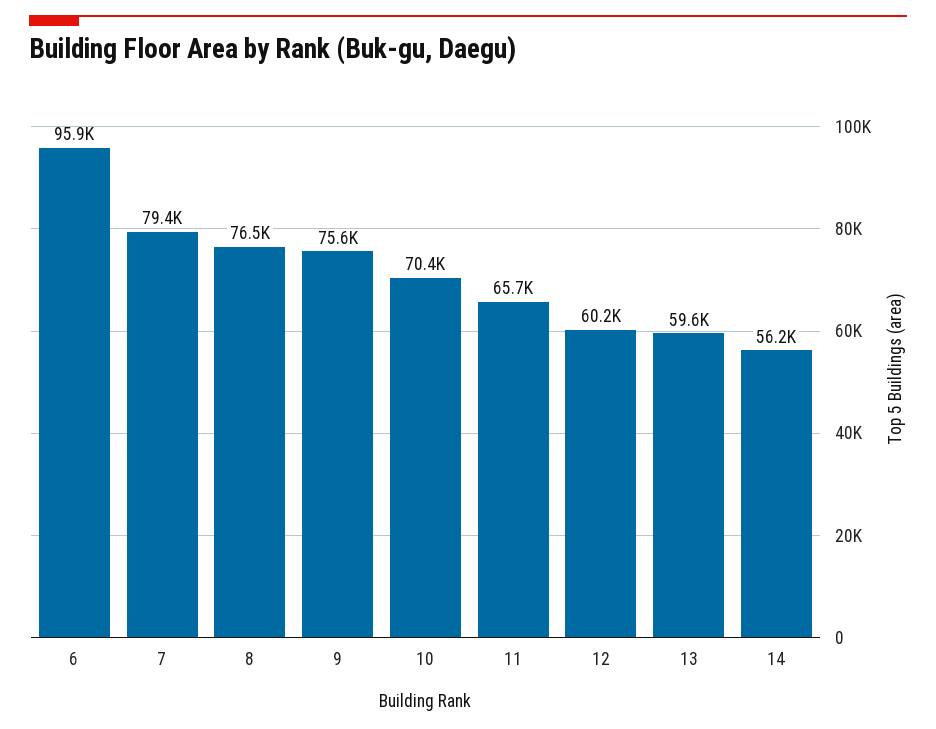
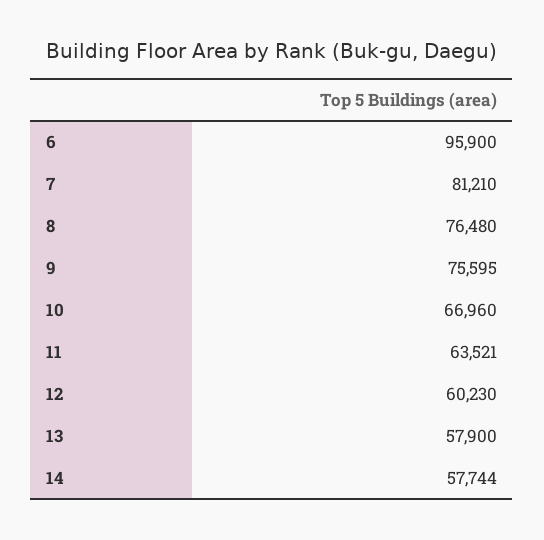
7: 79400 -> 81210
10: 70400 -> 66960
11: 65700 -> 63521
13: 59600 -> 57900
14: 56200 -> 57744

